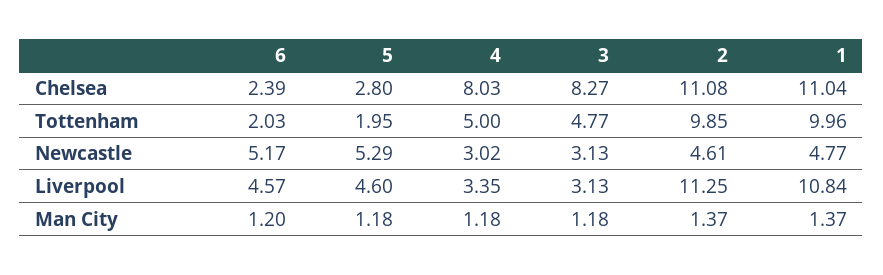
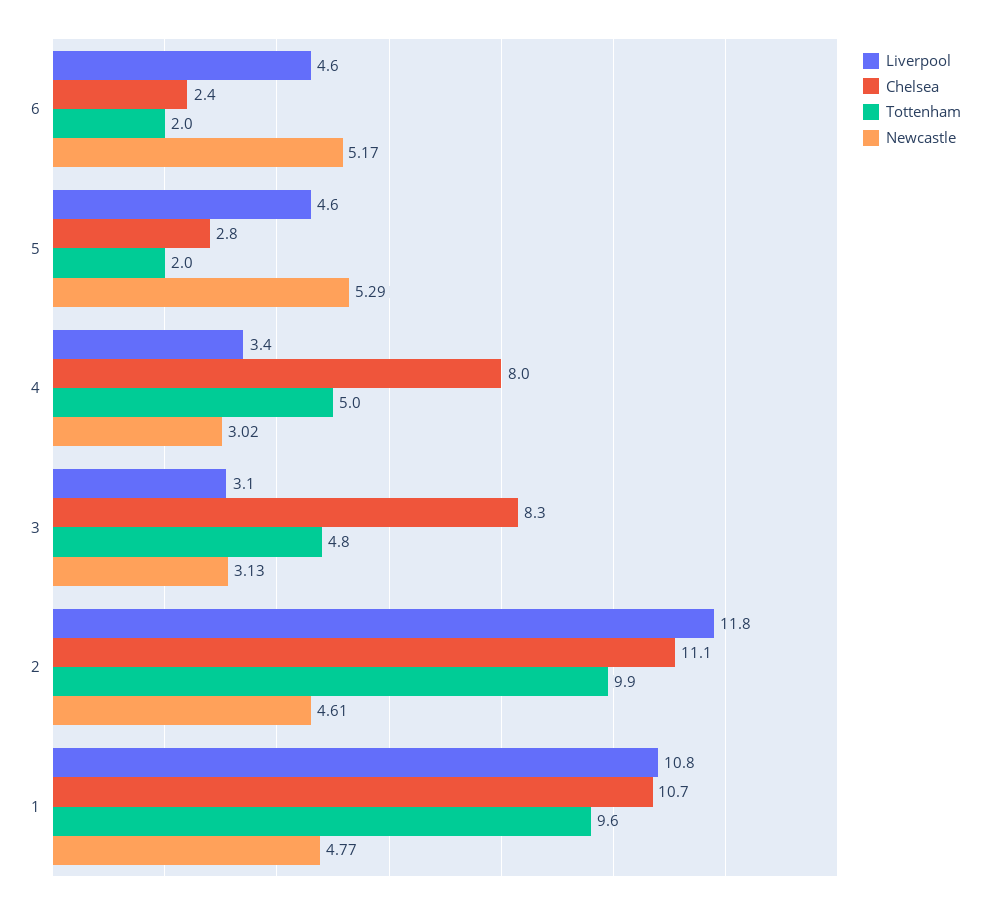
Chelsea, 1: 11.04 -> 10.7
Tottenham, 1: 9.96 -> 9.6
Liverpool, 2: 11.25 -> 11.8
Man City, 6: 1.2 -> none
Man City, 5: 1.18 -> none
Man City, 4: 1.18 -> none
Man City, 3: 1.18 -> none
Man City, 2: 1.37 -> none
Man City, 1: 1.37 -> none

